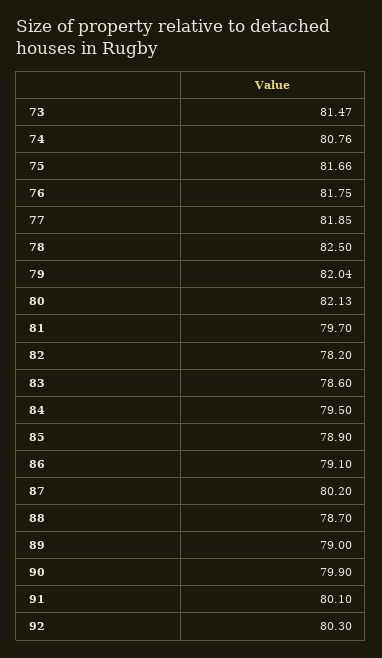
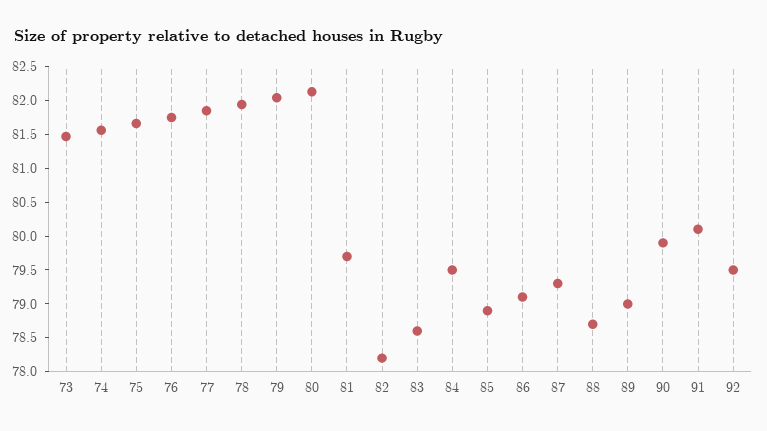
74: 80.76 -> 81.5
78: 82.5 -> 82
87: 80.2 -> 79.25
92: 80.3 -> 79.5

